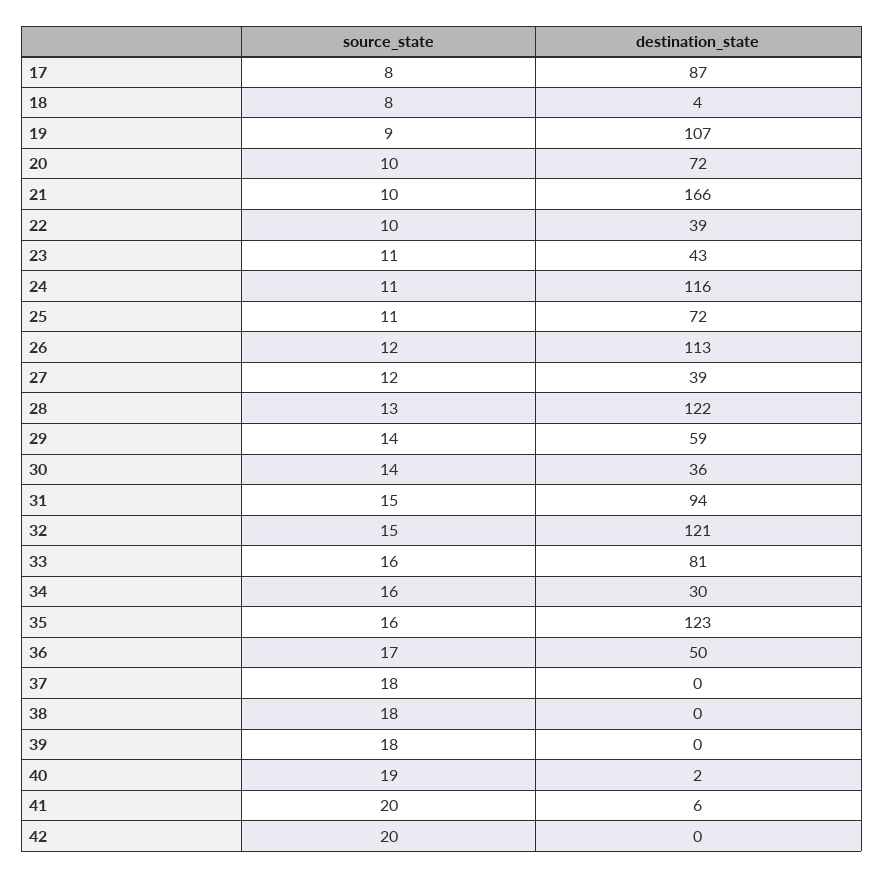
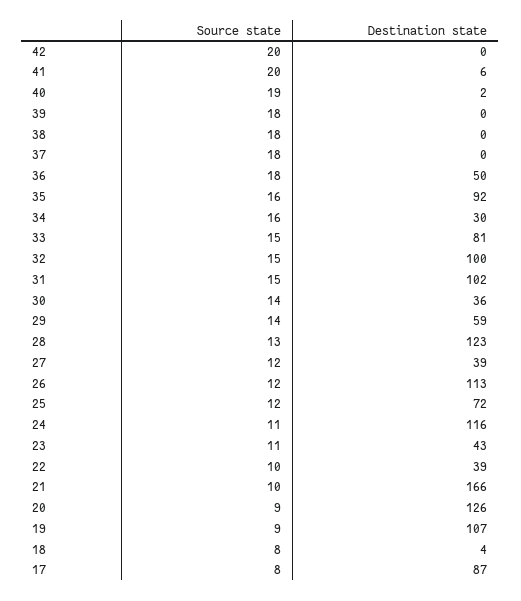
source_state, 20: 10 -> 9
destination_state, 20: 72 -> 126
source_state, 25: 11 -> 12
destination_state, 28: 122 -> 123
destination_state, 31: 94 -> 102
destination_state, 32: 121 -> 100
source_state, 33: 16 -> 15
destination_state, 35: 123 -> 92
source_state, 36: 17 -> 18

